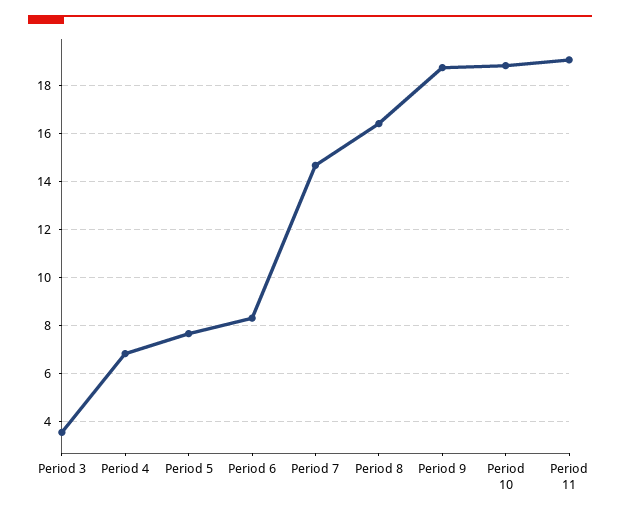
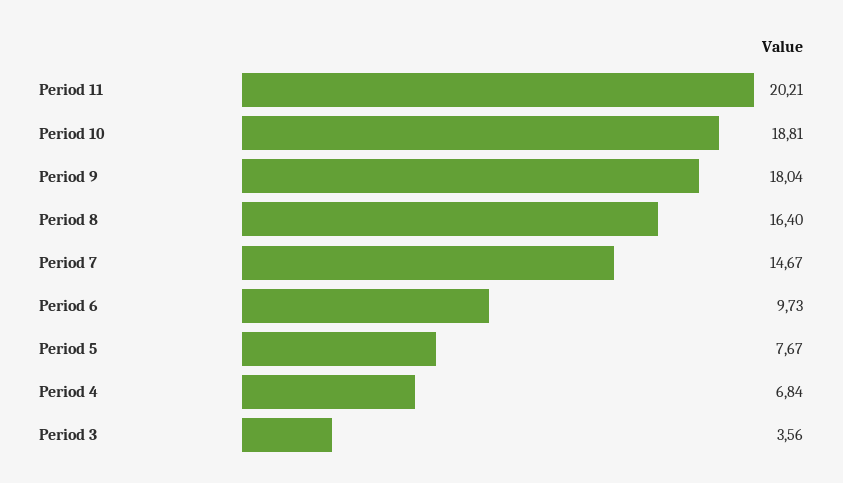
Period 6: 8.25 -> 9.73
Period 9: 18.75 -> 18.04
Period 11: 19 -> 20.21

